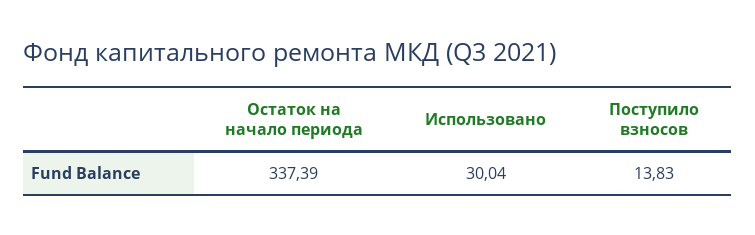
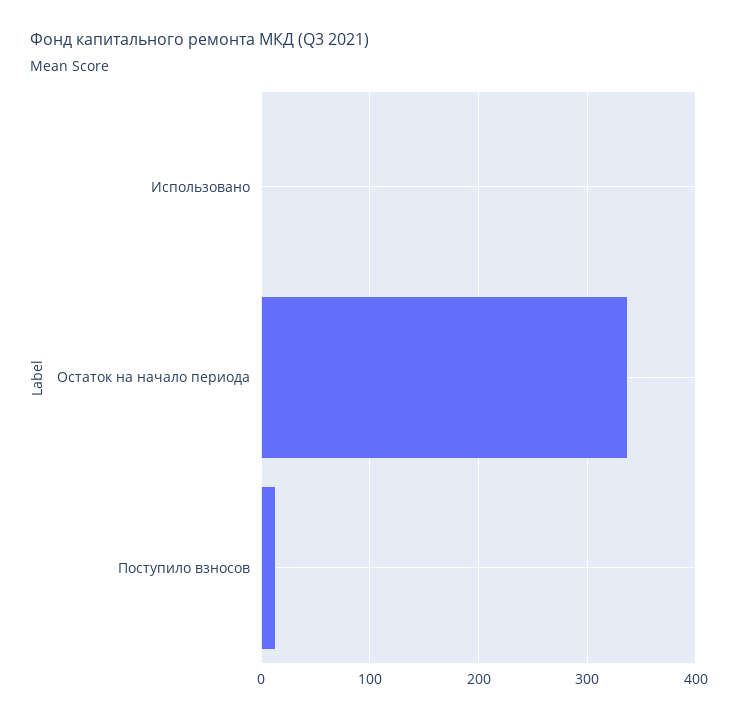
Использовано: 30.04 -> 0

